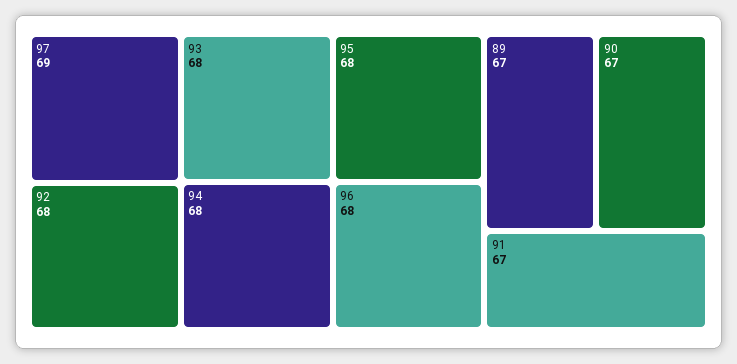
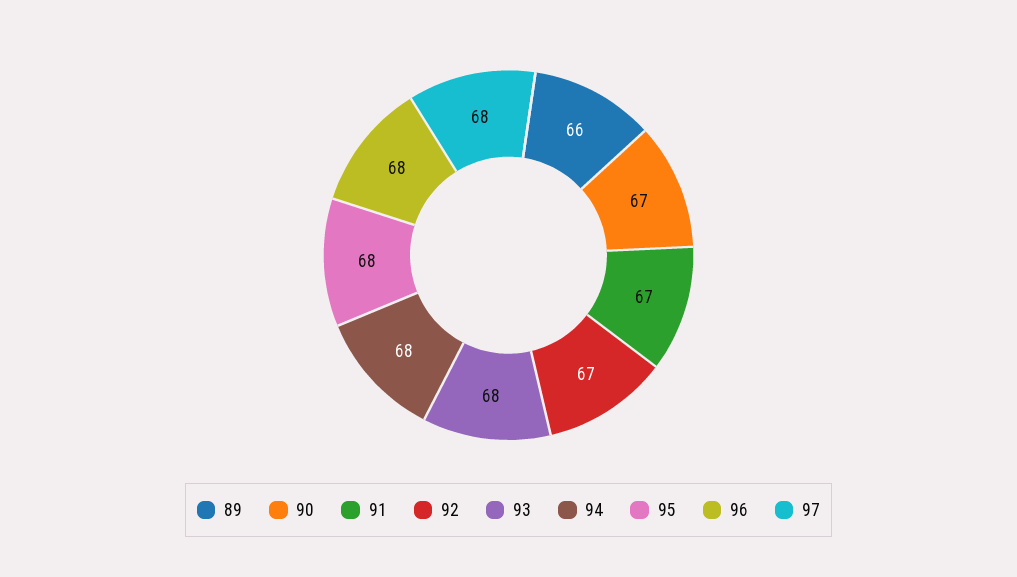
97: 69 -> 68
92: 68 -> 67
89: 67 -> 66

